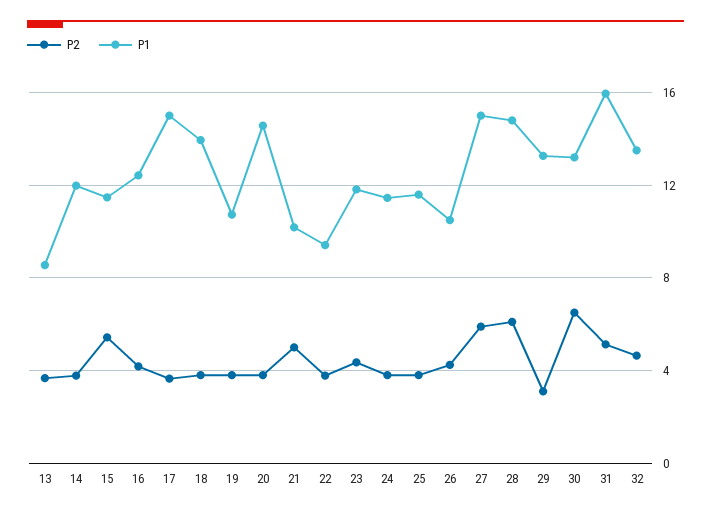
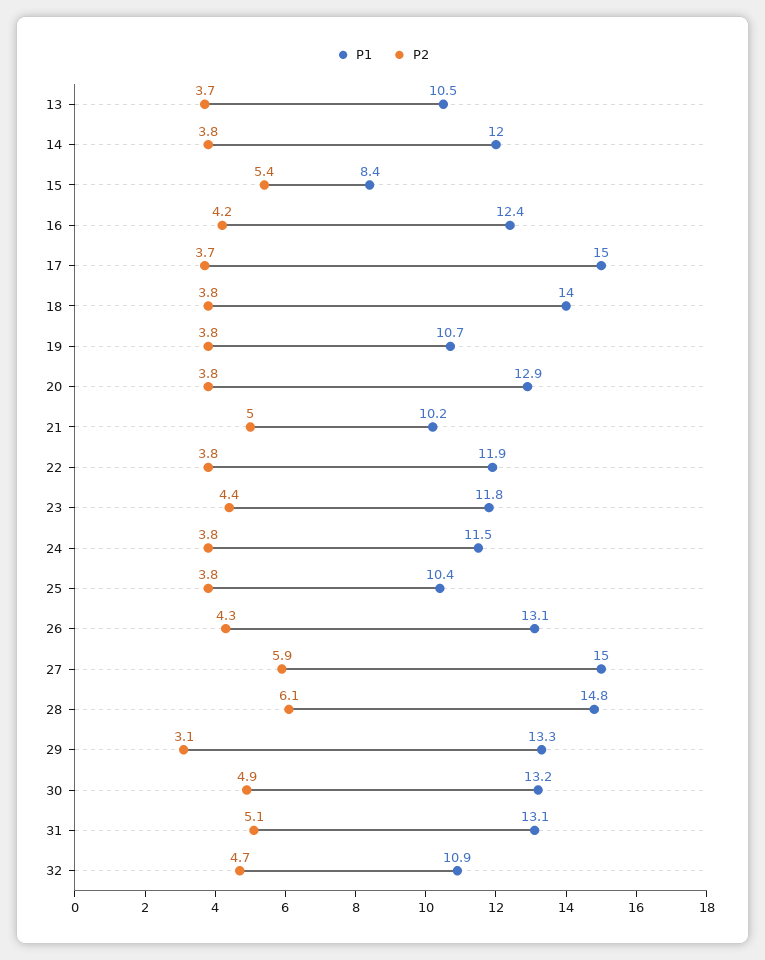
P1, 13: 8.5 -> 10.5
P1, 15: 11.5 -> 8.4
P1, 20: 14.5 -> 12.9
P1, 22: 9.5 -> 11.9
P1, 25: 11.5 -> 10.4
P1, 26: 10.5 -> 13.1
P2, 30: 6.5 -> 4.9
P1, 31: 16 -> 13.1
P1, 32: 13.5 -> 10.9

